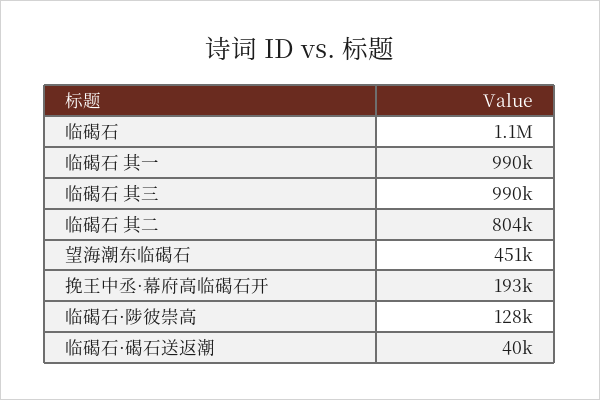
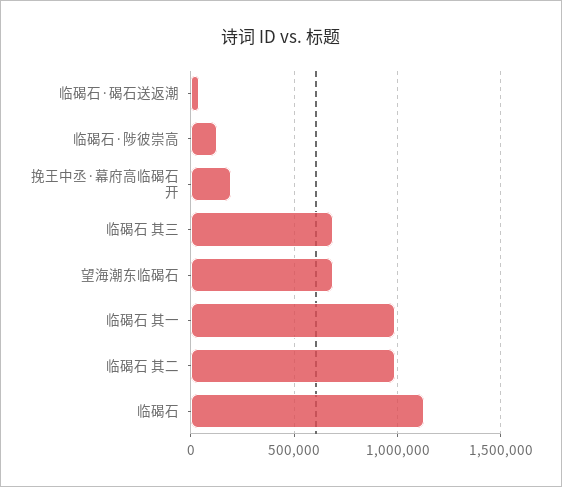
临碣石 其三: 990000 -> 700000
临碣石 其二: 804000 -> 1000000
望海潮东临碣石: 451000 -> 700000

